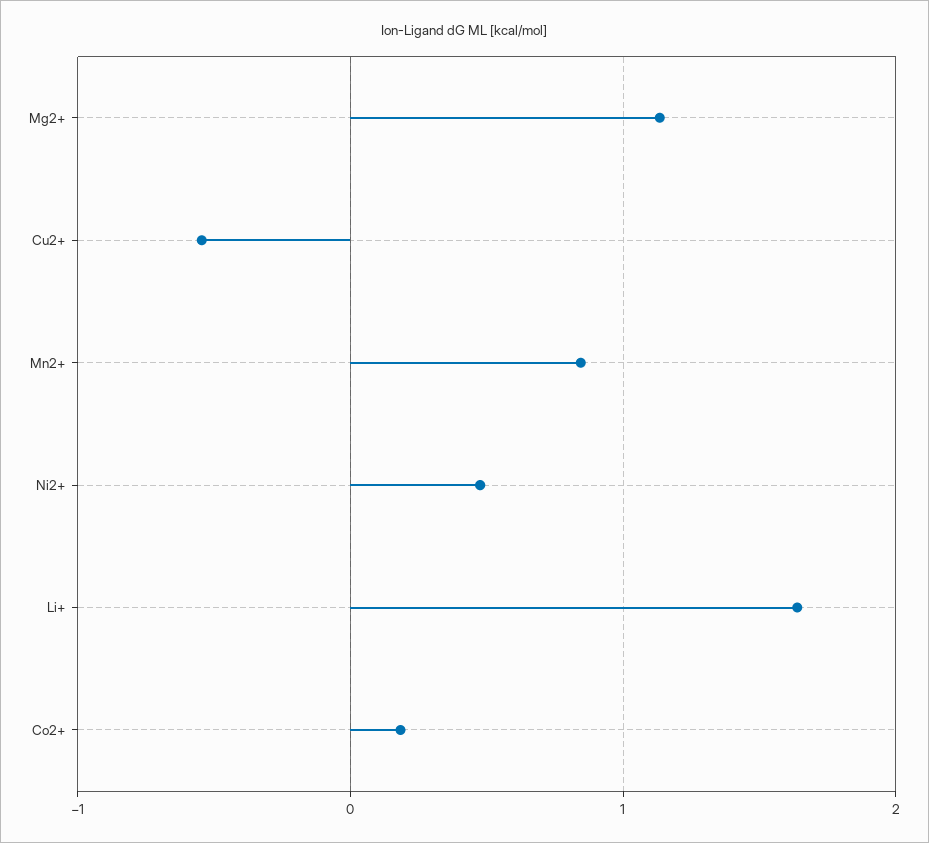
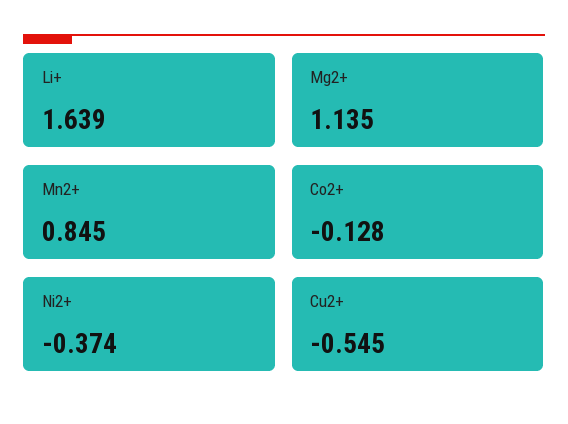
Ni2+: 0.5 -> -0.374
Co2+: 0.2 -> -0.128

